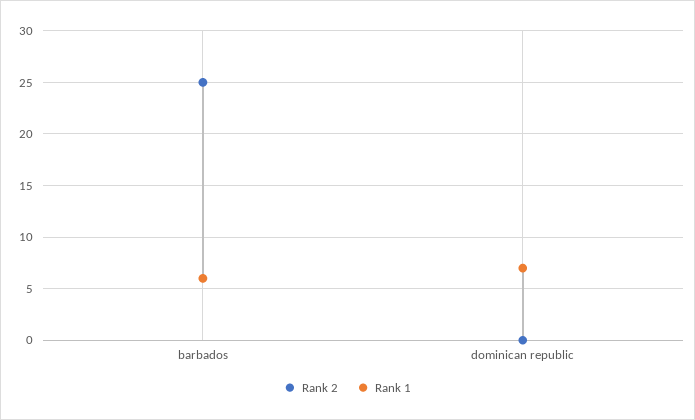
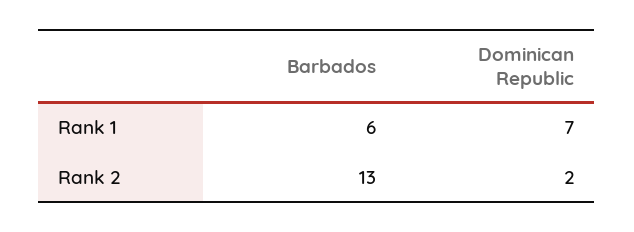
Rank 2, barbados: 25 -> 13
Rank 2, dominican republic: 0 -> 2

